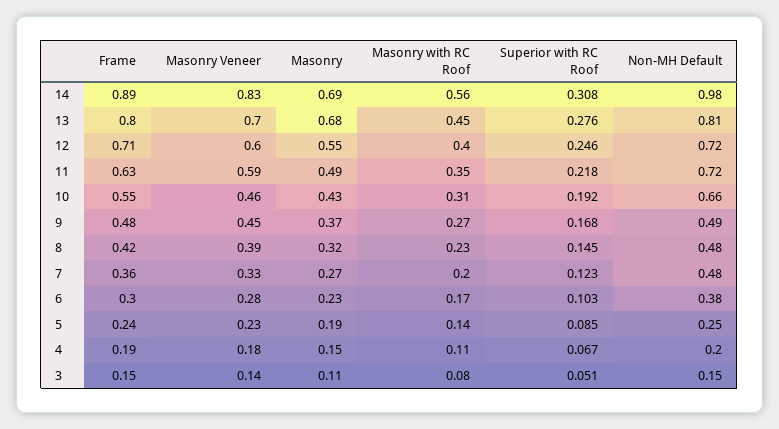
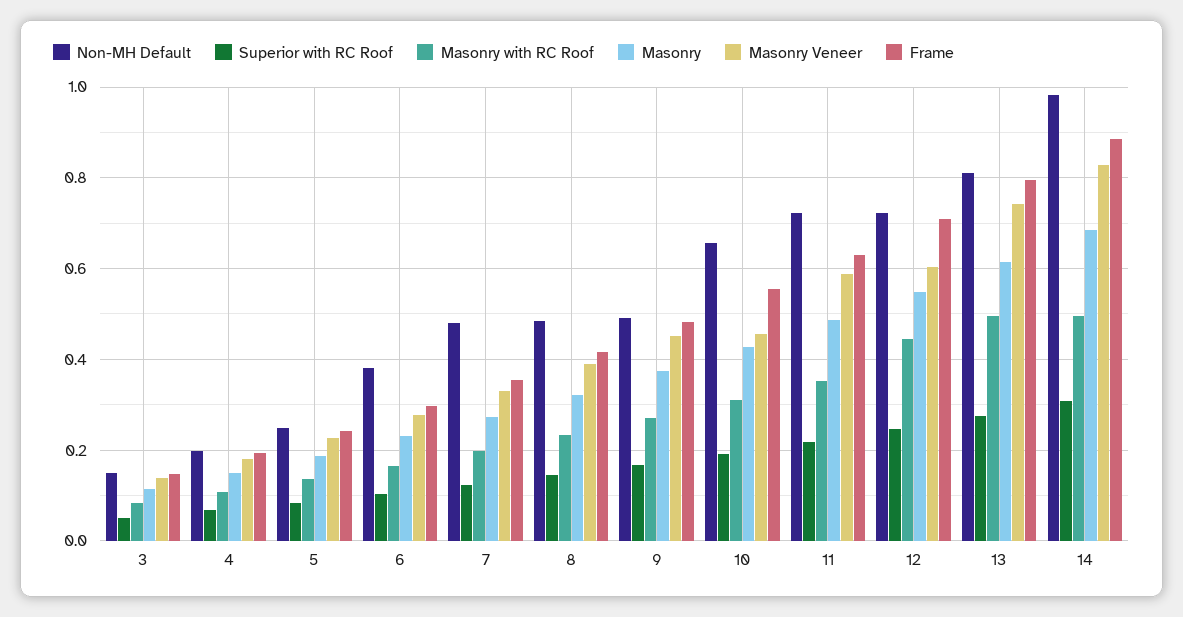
Masonry with RC Roof, 14: 0.56 -> 0.5
Masonry Veneer, 13: 0.7 -> 0.74
Masonry, 13: 0.68 -> 0.62
Masonry with RC Roof, 13: 0.45 -> 0.5
Masonry with RC Roof, 12: 0.4 -> 0.44

